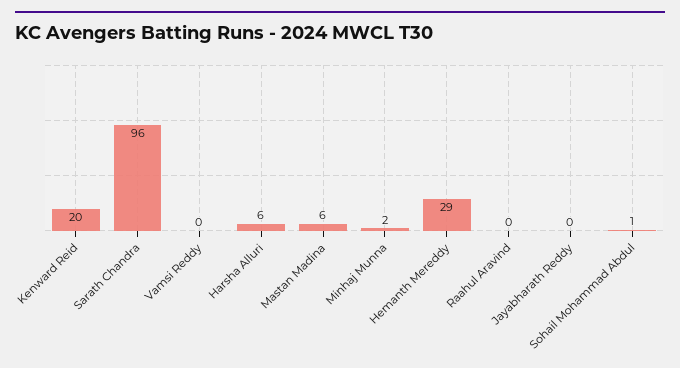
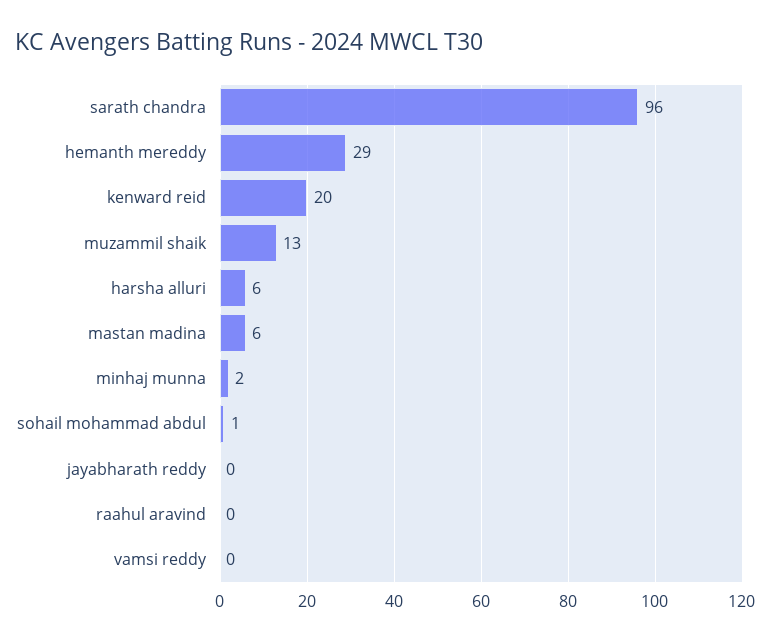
muzammil shaik: none -> 13

